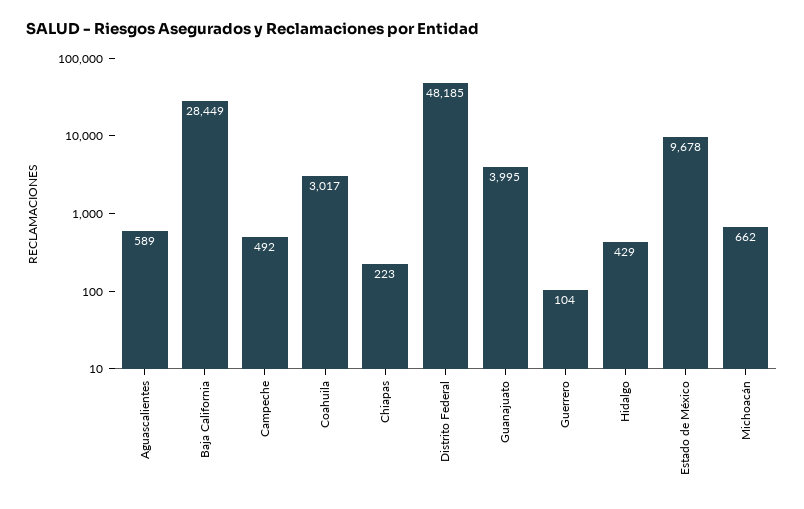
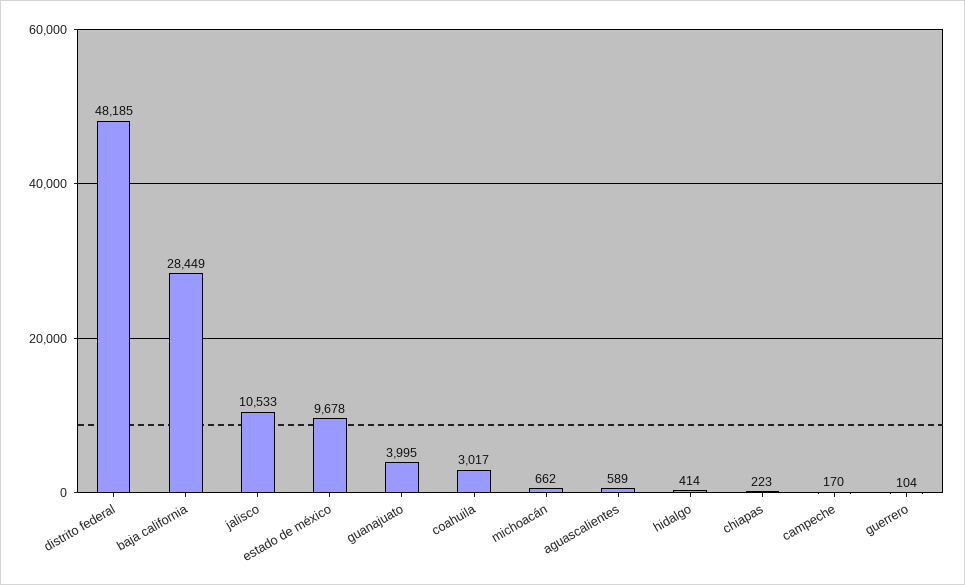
Campeche: 492 -> 170
Hidalgo: 429 -> 414
jalisco: none -> 10533

